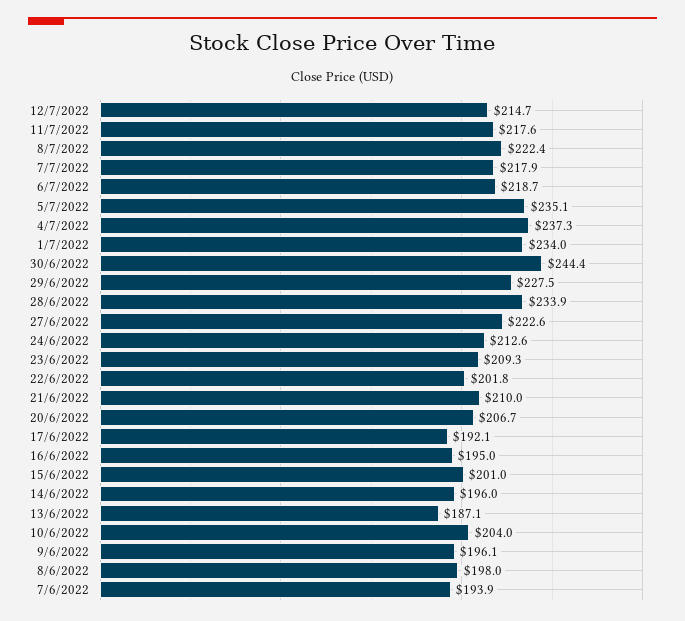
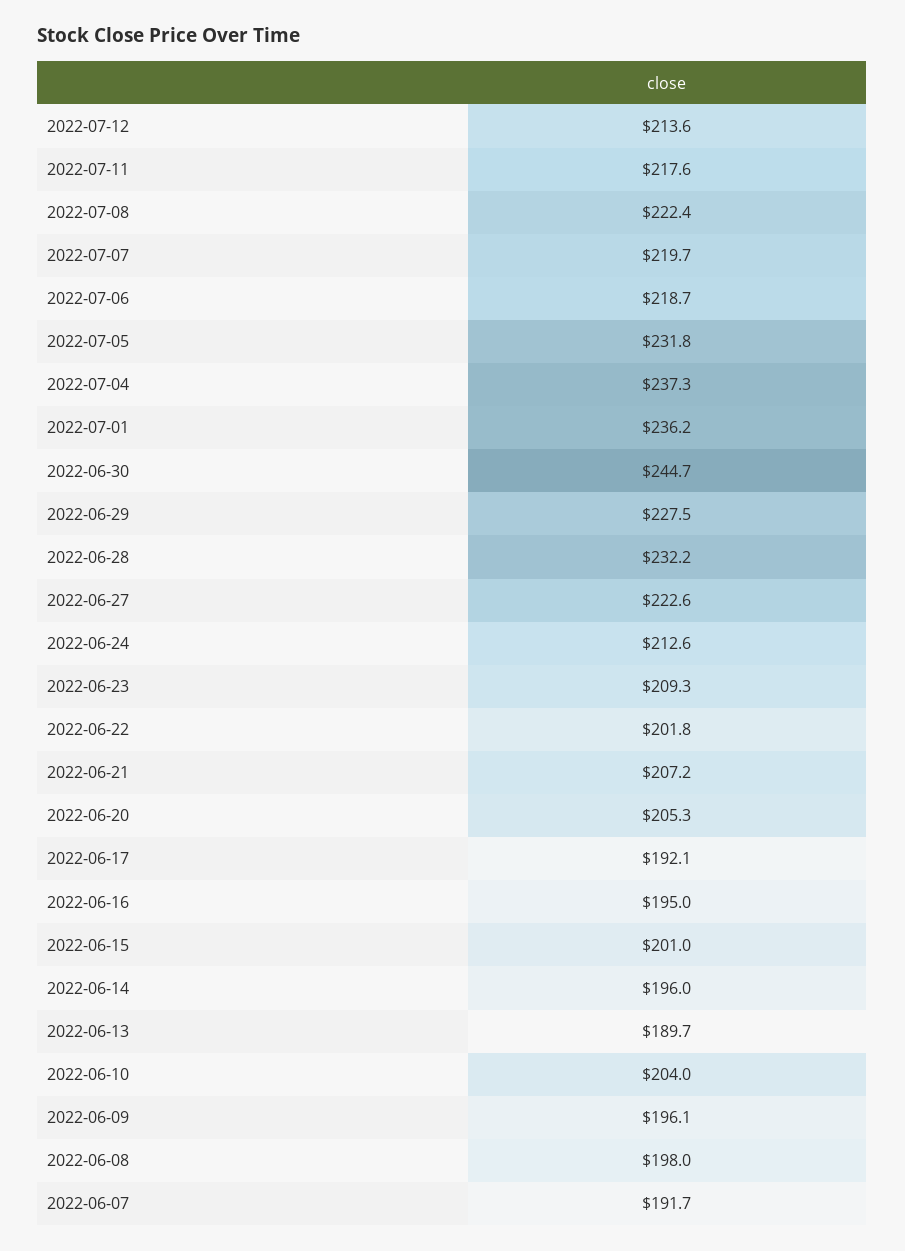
12/7/2022: 214.7 -> 213.6
7/7/2022: 217.9 -> 219.7
5/7/2022: 235.1 -> 231.8
1/7/2022: 234 -> 236.2
30/6/2022: 244.4 -> 244.7
28/6/2022: 233.9 -> 232.2
21/6/2022: 210 -> 207.2
20/6/2022: 206.7 -> 205.3
13/6/2022: 187.1 -> 189.7
7/6/2022: 193.9 -> 191.7

